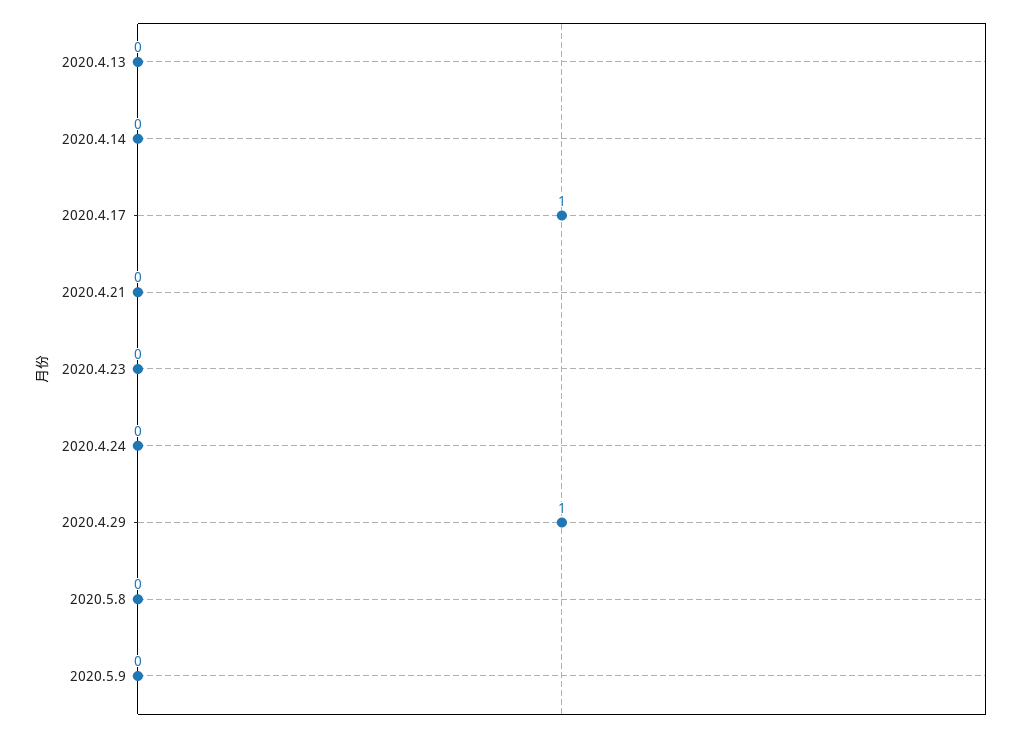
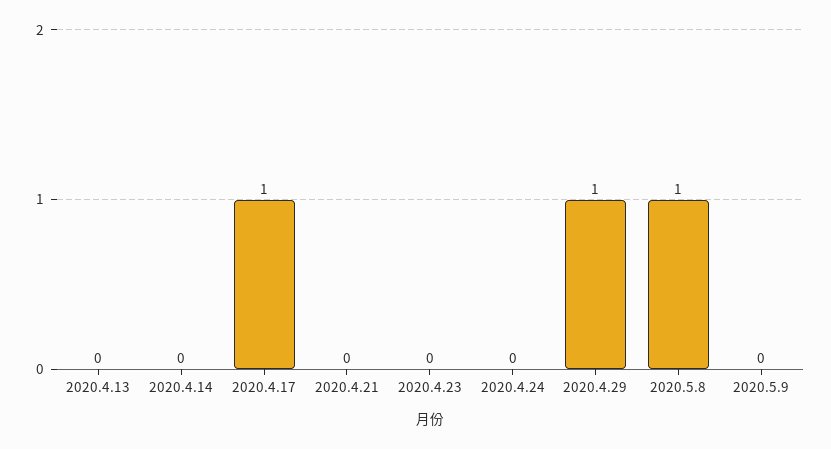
2020.5.8: 0 -> 1

